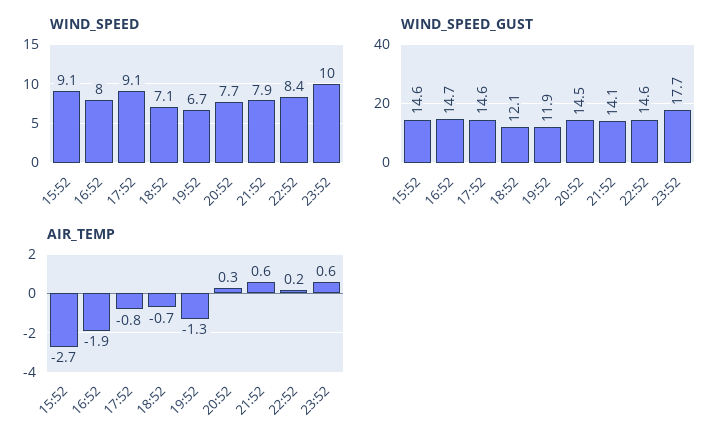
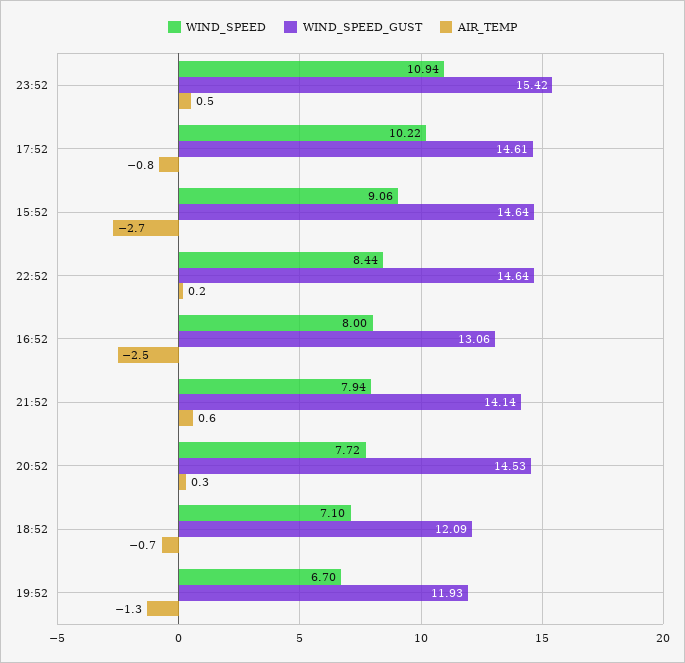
WIND_SPEED, 17:52: 9.1 -> 10.22
WIND_SPEED, 23:52: 10 -> 10.94
WIND_SPEED_GUST, 16:52: 14.7 -> 13.06
WIND_SPEED_GUST, 23:52: 17.7 -> 15.42
AIR_TEMP, 16:52: -1.9 -> -2.5
AIR_TEMP, 23:52: 0.6 -> 0.5

